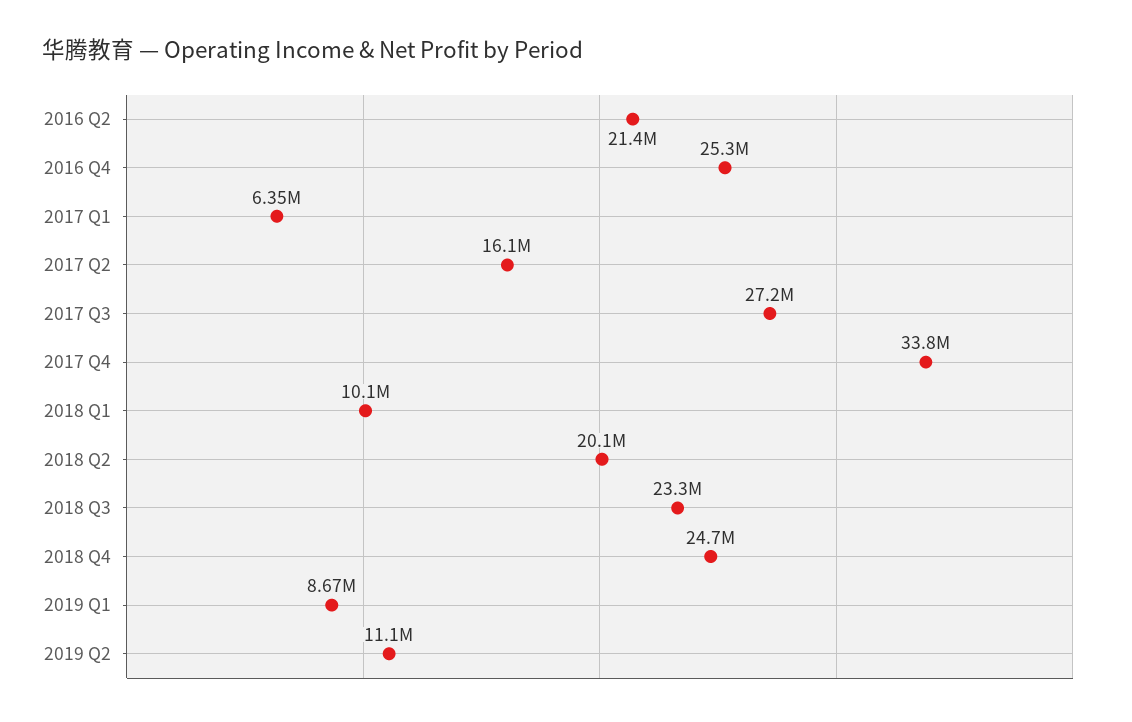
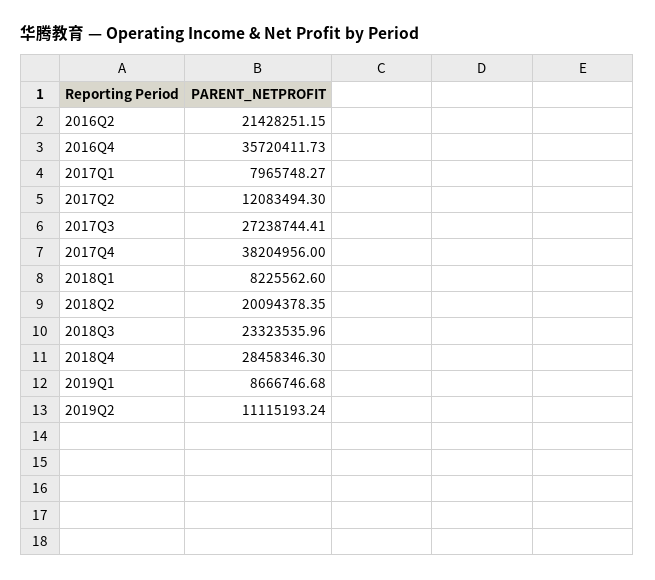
2016 Q4: 25300000 -> 35720411.73
2017 Q1: 6350000 -> 7965748.27
2017 Q2: 16100000 -> 12083494.3
2017 Q4: 33800000 -> 38204956
2018 Q1: 10100000 -> 8225562.6
2018 Q4: 24700000 -> 28458346.3

